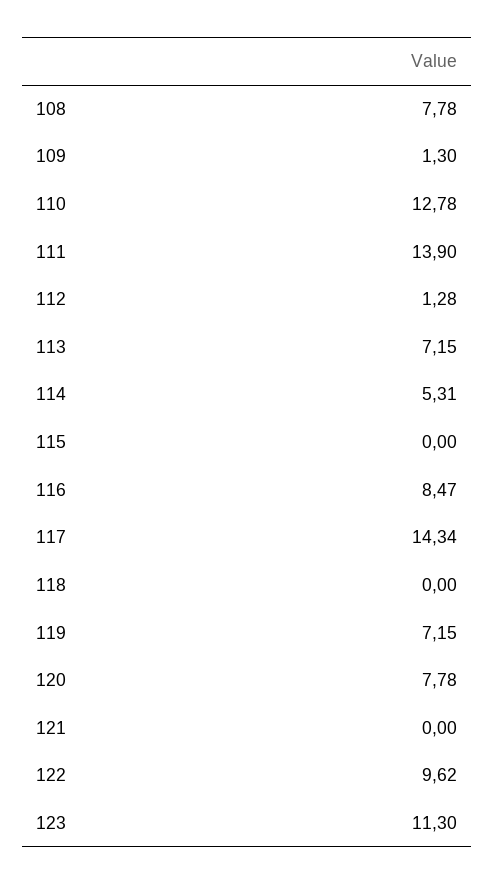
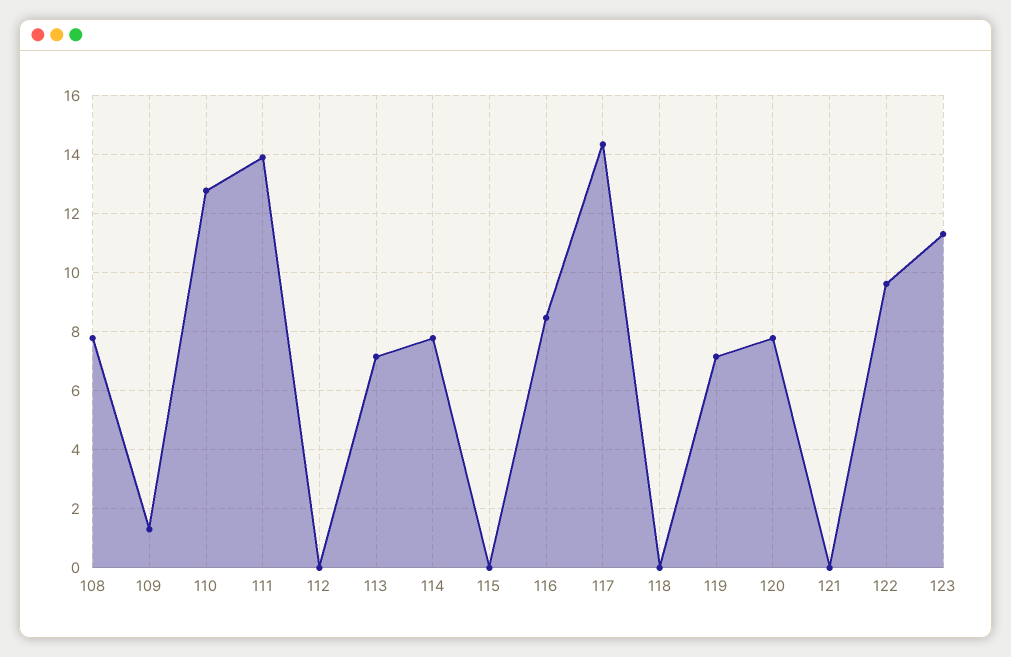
112: 1.28 -> 0
114: 5.31 -> 7.75

